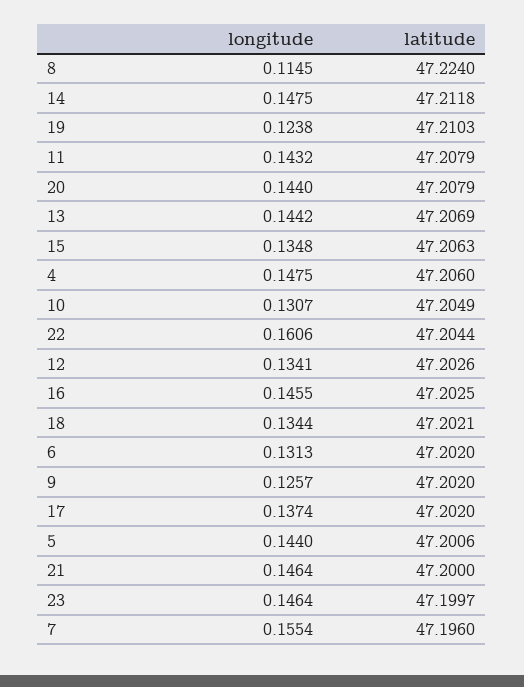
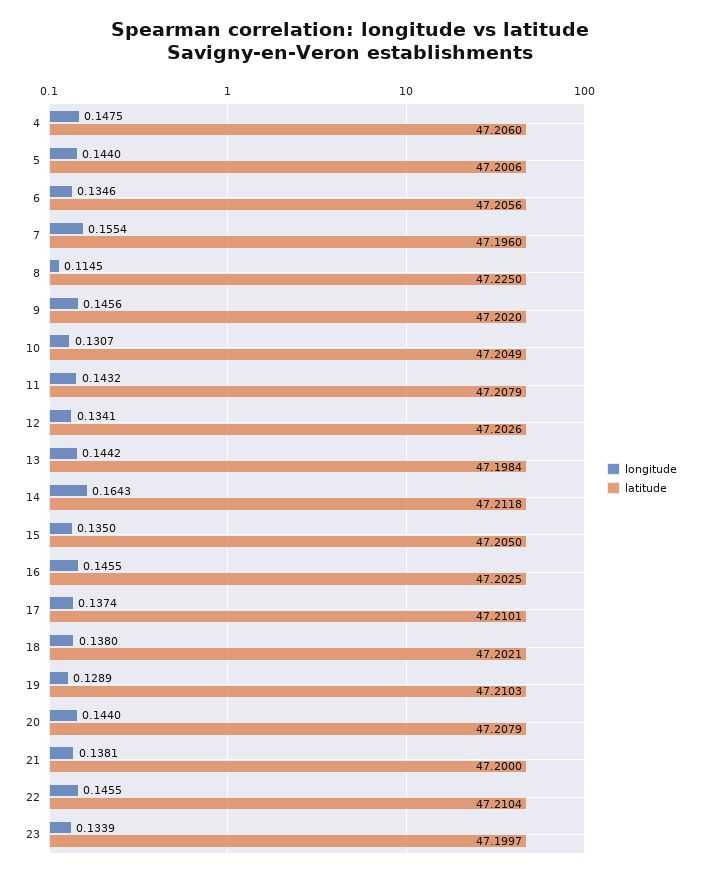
latitude, 8: 47.224 -> 47.225
longitude, 14: 0.1475 -> 0.1643
longitude, 19: 0.1238 -> 0.1289
latitude, 13: 47.2069 -> 47.1984
longitude, 15: 0.1348 -> 0.135
latitude, 15: 47.2063 -> 47.205
longitude, 22: 0.1606 -> 0.1455
latitude, 22: 47.2044 -> 47.2104
longitude, 18: 0.1344 -> 0.138
longitude, 6: 0.1313 -> 0.1346
latitude, 6: 47.202 -> 47.2056
longitude, 9: 0.1257 -> 0.1456
latitude, 17: 47.202 -> 47.2101
longitude, 21: 0.1464 -> 0.1381
longitude, 23: 0.1464 -> 0.1339

